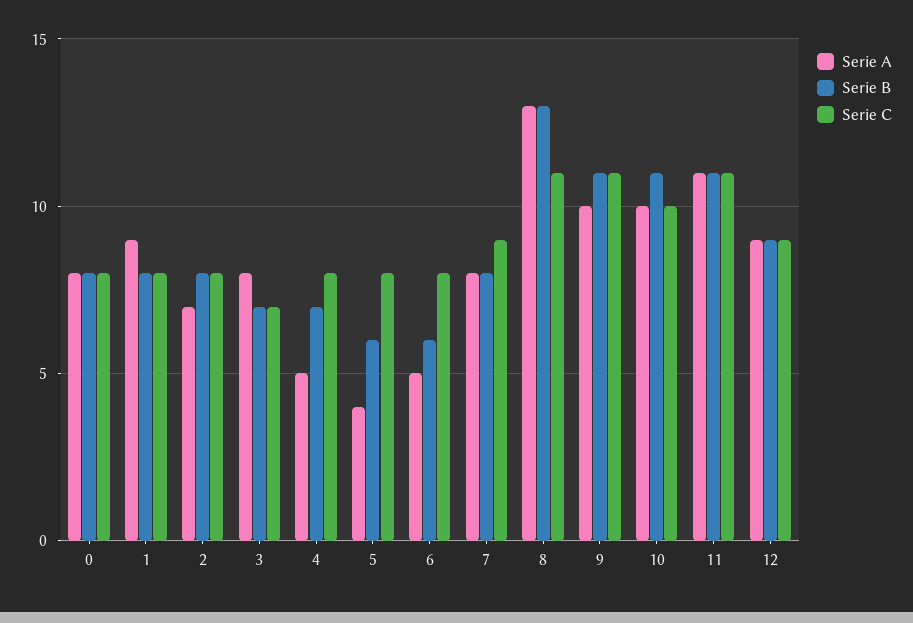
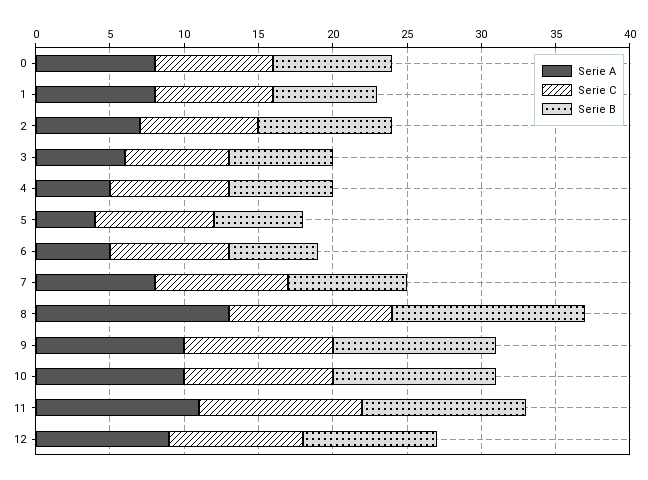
Serie A, 1: 9 -> 8
Serie B, 1: 8 -> 7
Serie B, 2: 8 -> 9
Serie A, 3: 8 -> 6
Serie C, 9: 11 -> 10

